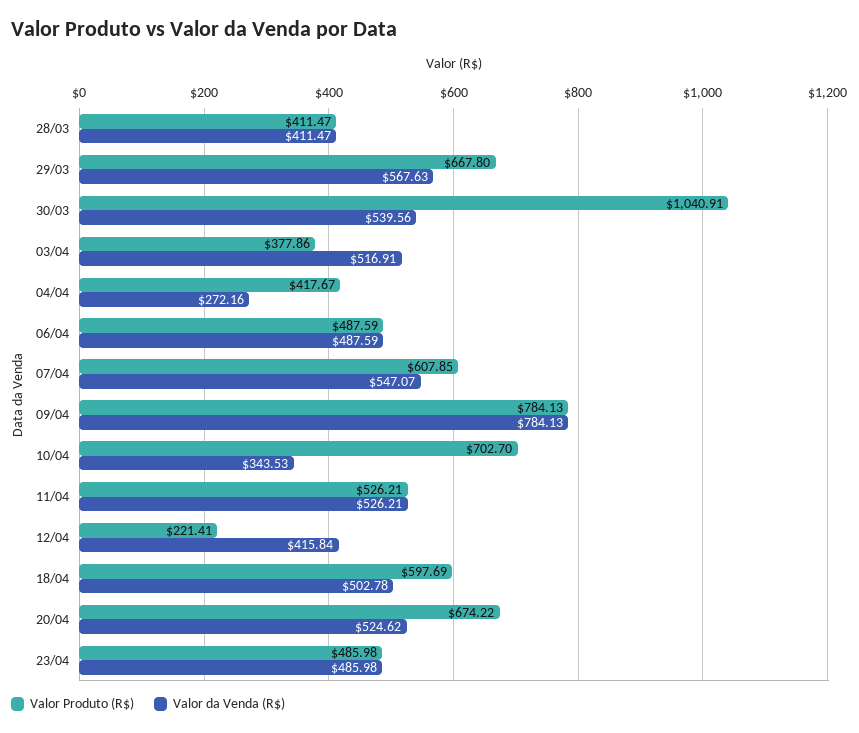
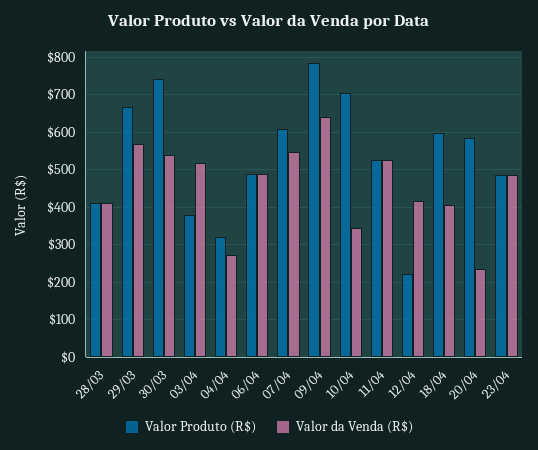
Valor Produto (R$), 30/03: 1040.91 -> 740
Valor Produto (R$), 04/04: 417.67 -> 320
Valor da Venda (R$), 09/04: 784.13 -> 640
Valor da Venda (R$), 18/04: 502.78 -> 400
Valor Produto (R$), 20/04: 674.22 -> 580
Valor da Venda (R$), 20/04: 524.62 -> 240

